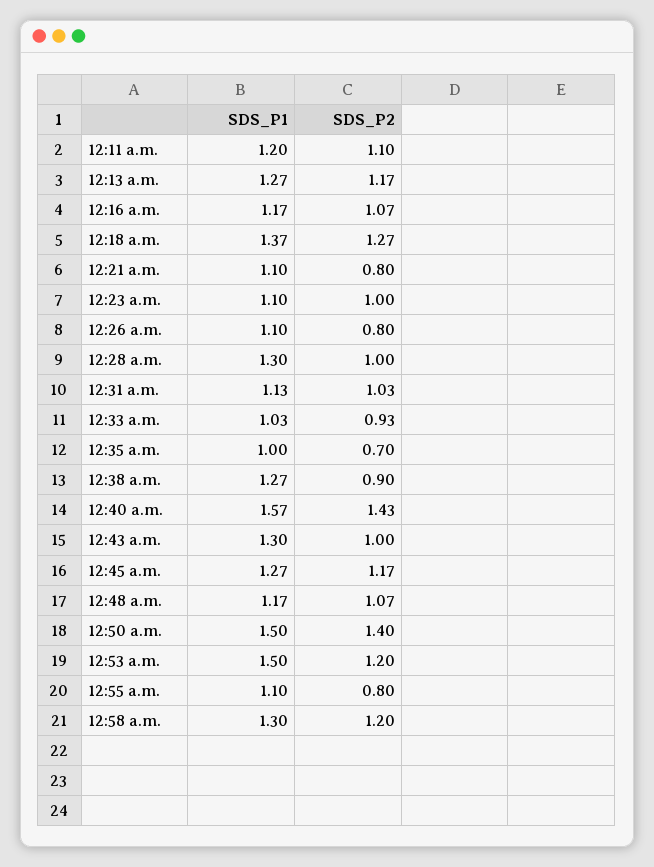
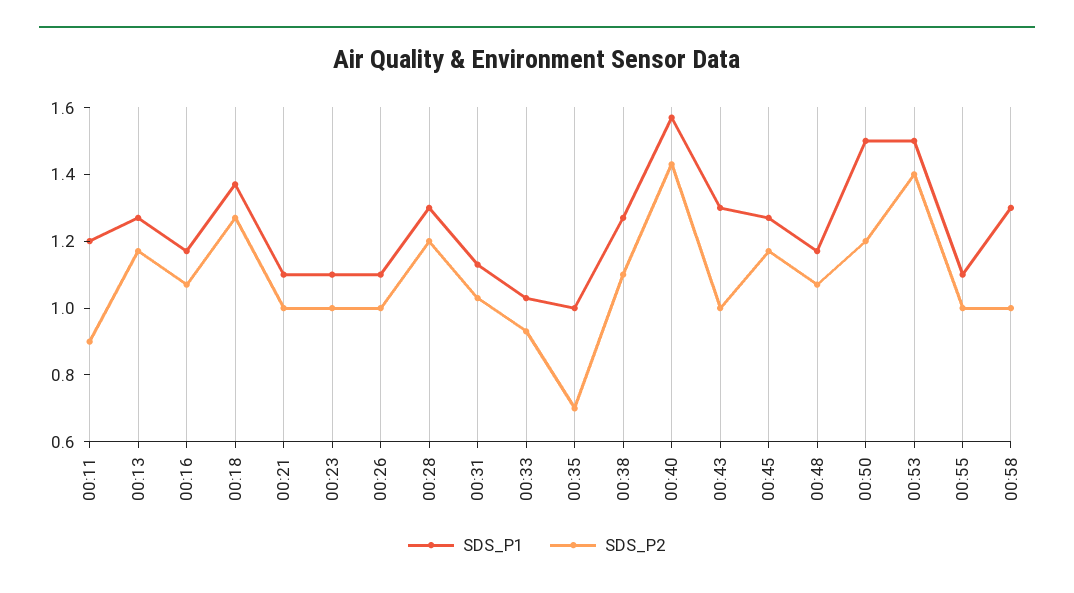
SDS_P2, 12:11 a.m.: 1.1 -> 0.9
SDS_P2, 12:21 a.m.: 0.8 -> 1
SDS_P2, 12:26 a.m.: 0.8 -> 1
SDS_P2, 12:28 a.m.: 1 -> 1.2
SDS_P2, 12:38 a.m.: 0.9 -> 1.1
SDS_P2, 12:50 a.m.: 1.4 -> 1.2
SDS_P2, 12:53 a.m.: 1.2 -> 1.4
SDS_P2, 12:55 a.m.: 0.8 -> 1
SDS_P2, 12:58 a.m.: 1.2 -> 1

